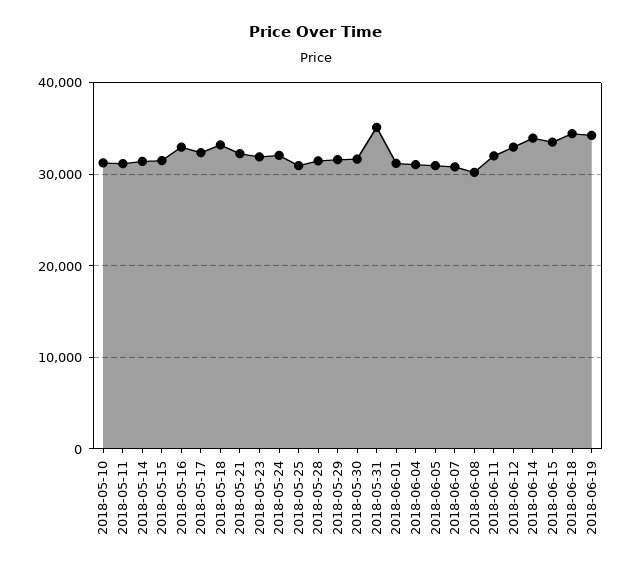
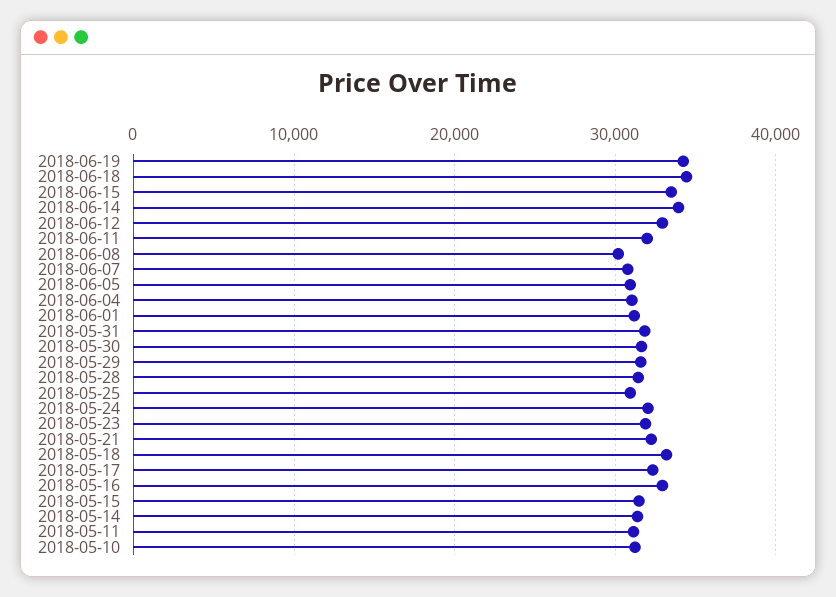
2018-05-31: 35000 -> 32000

